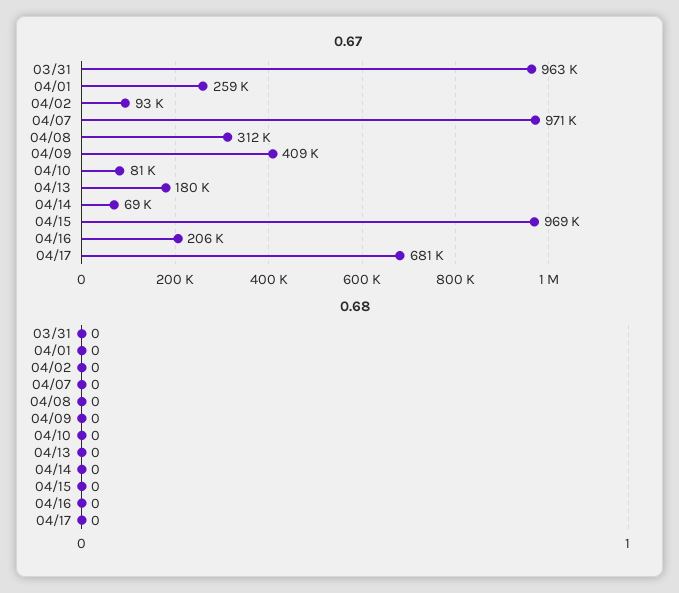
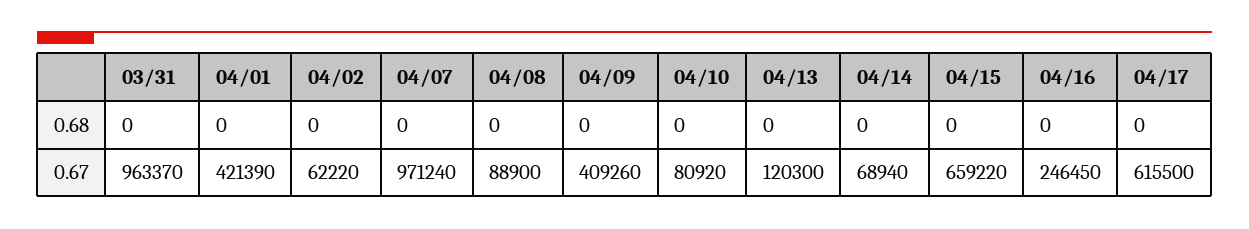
0.67, 04/01: 259000 -> 421390
0.67, 04/02: 93000 -> 62220
0.67, 04/08: 312000 -> 88900
0.67, 04/13: 180000 -> 120300
0.67, 04/15: 969000 -> 659220
0.67, 04/16: 206000 -> 246450
0.67, 04/17: 681000 -> 615500

